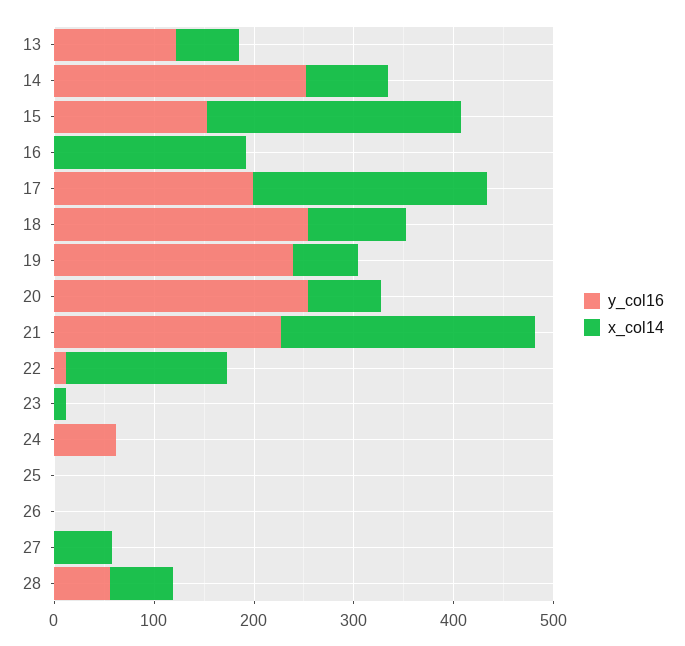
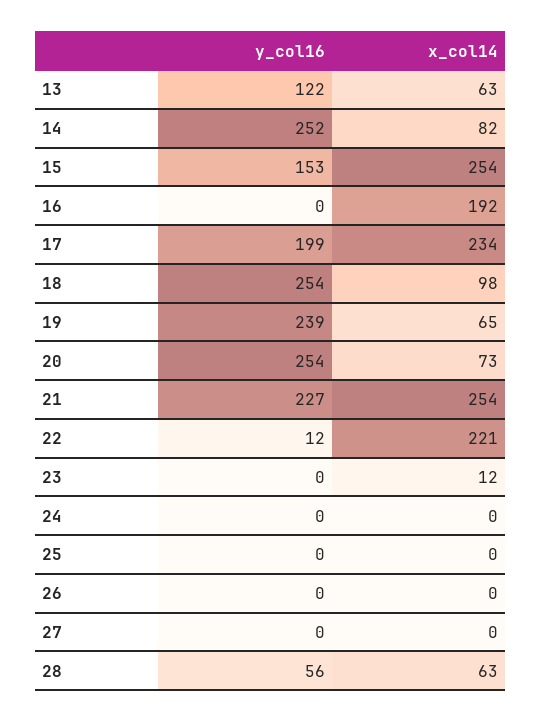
x_col14, 22: 160 -> 221
y_col16, 24: 60 -> 0
x_col14, 27: 60 -> 0

